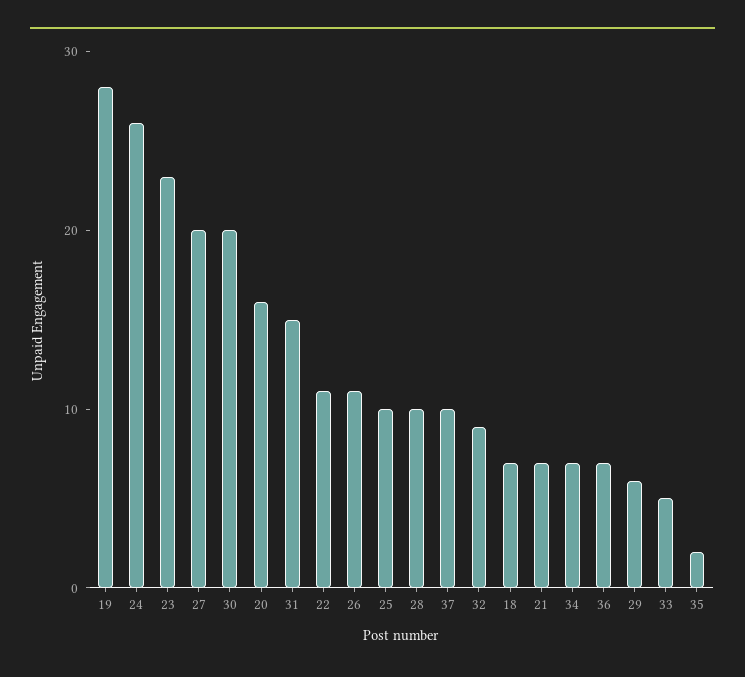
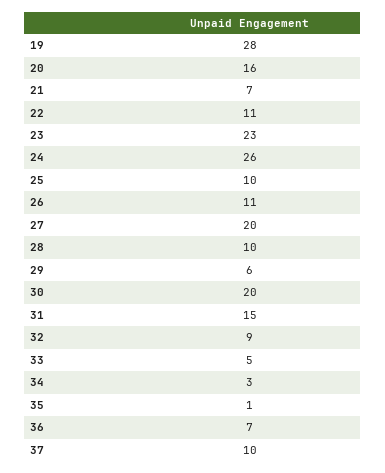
18: 7 -> none
34: 7 -> 3
35: 2 -> 1

